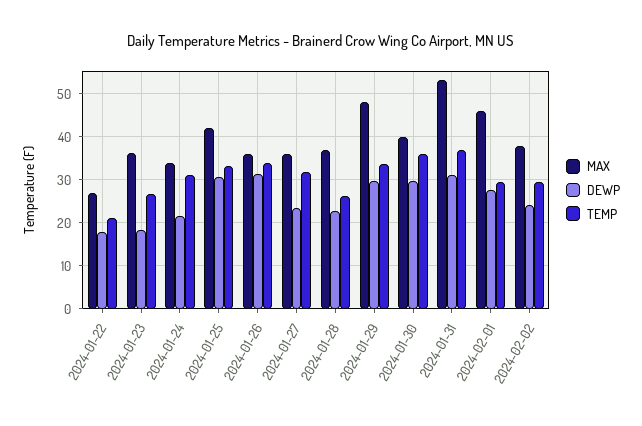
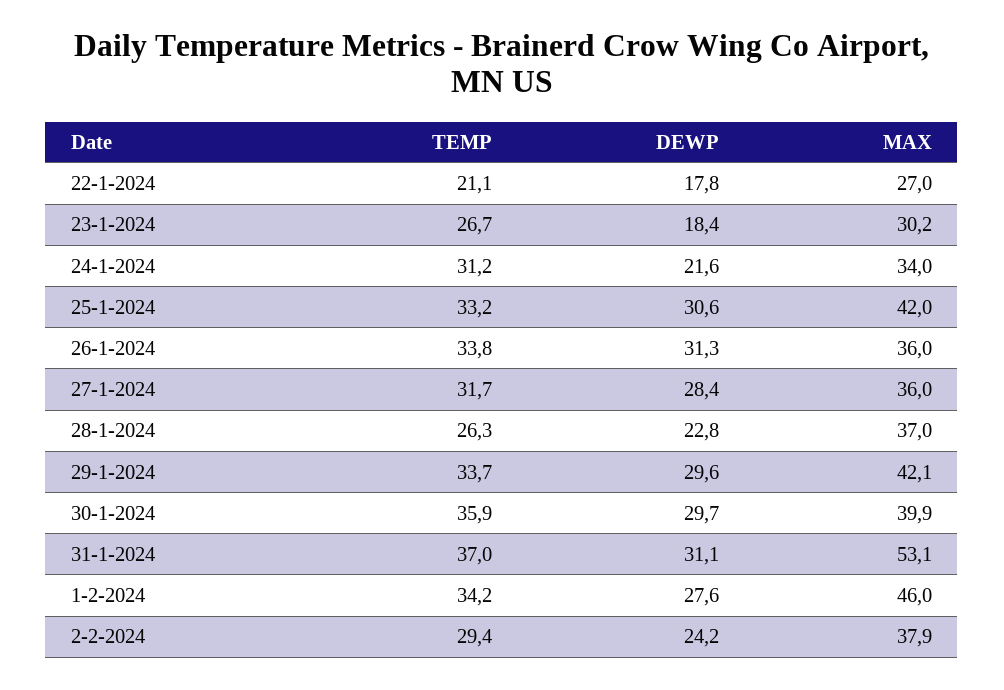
MAX, 2024-01-23: 36 -> 30.2
DEWP, 2024-01-27: 24 -> 28.4
MAX, 2024-01-29: 48 -> 42.1
TEMP, 2024-02-01: 30 -> 34.2

